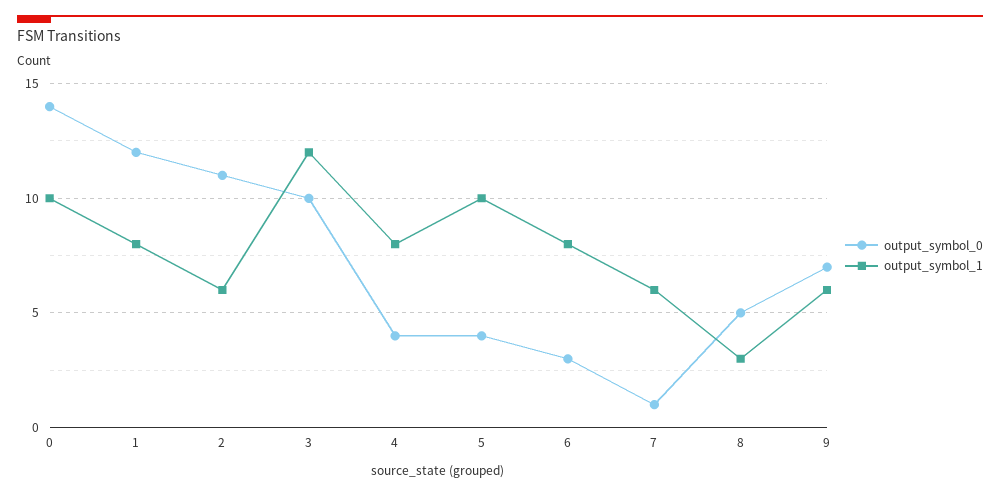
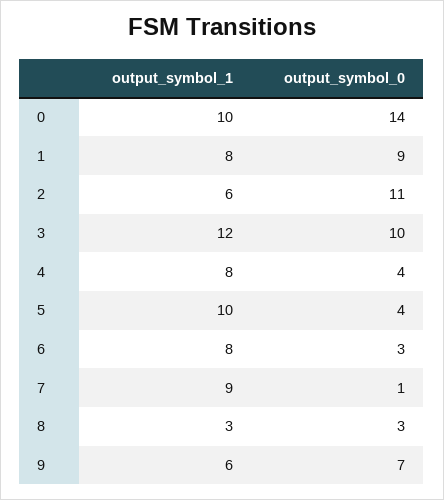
output_symbol_0, 1: 12 -> 9
output_symbol_1, 7: 6 -> 9
output_symbol_0, 8: 5 -> 3

